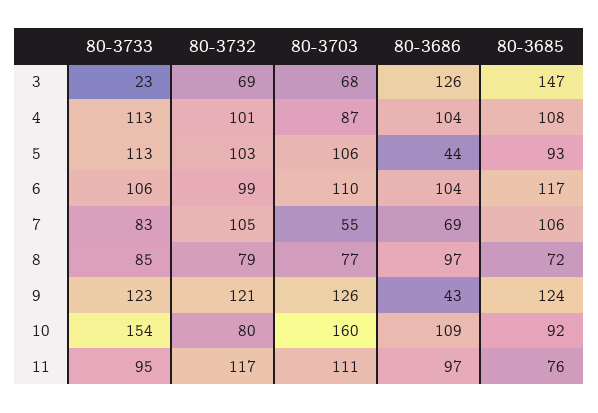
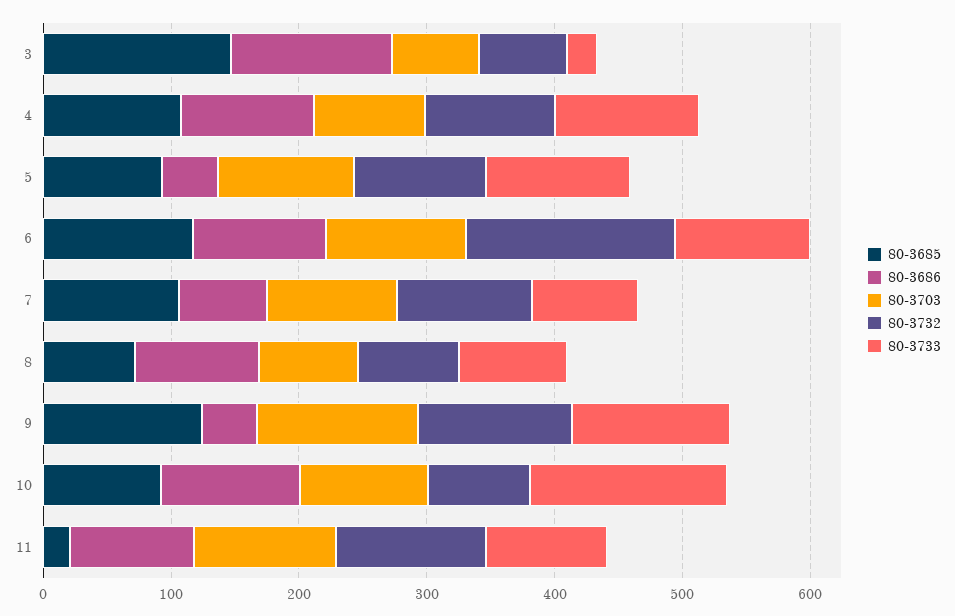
80-3732, 6: 99 -> 160
80-3703, 7: 55 -> 100
80-3703, 10: 160 -> 100
80-3685, 11: 76 -> 20

